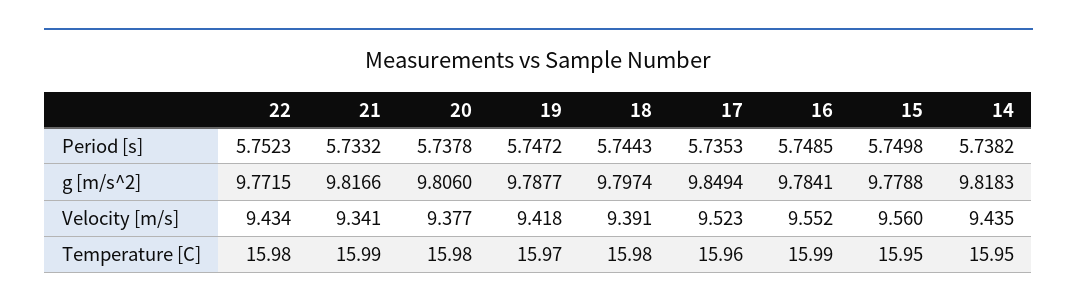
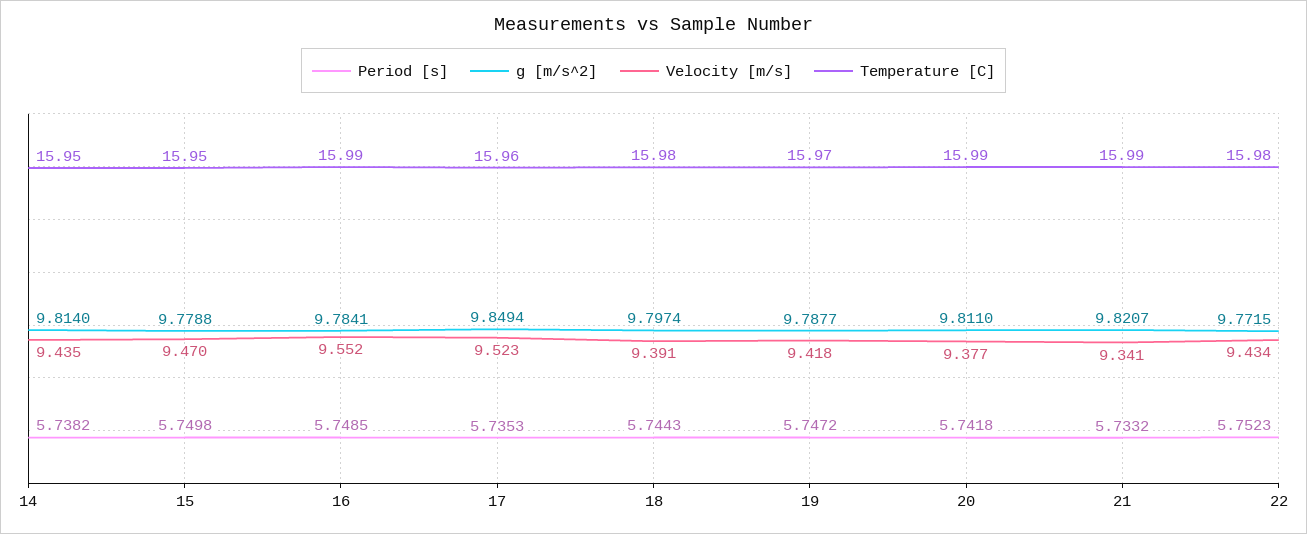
Period [s], 20: 5.7378 -> 5.7418
g [m/s^2], 21: 9.8166 -> 9.8207
g [m/s^2], 20: 9.806 -> 9.811
g [m/s^2], 14: 9.8183 -> 9.814
Velocity [m/s], 15: 9.56 -> 9.47
Temperature [C], 20: 15.98 -> 15.99

